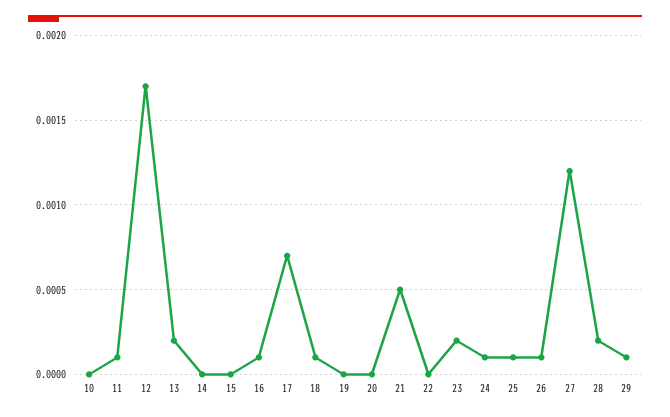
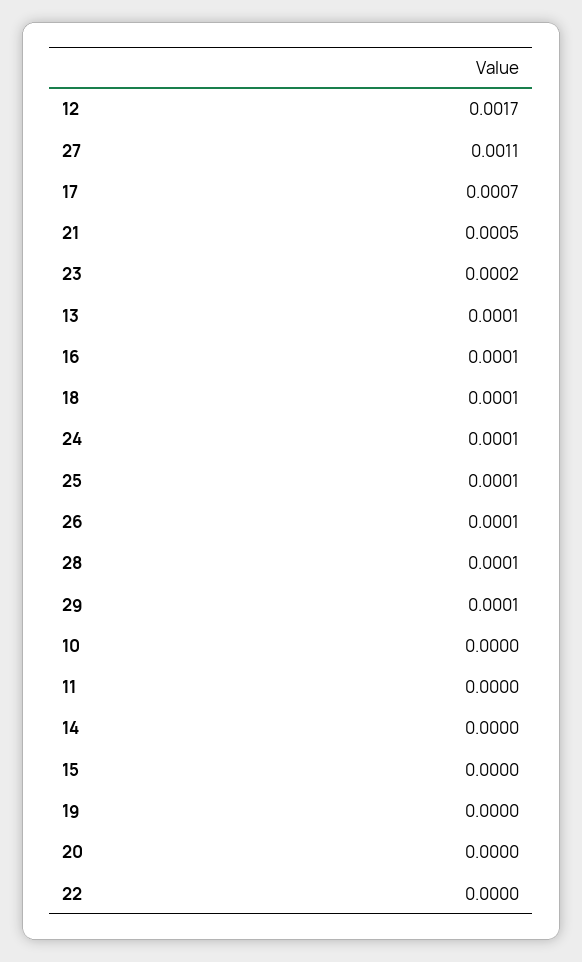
11: 0.0001 -> 0
13: 0.0002 -> 0.0001
27: 0.0012 -> 0.0011
28: 0.0002 -> 0.0001

